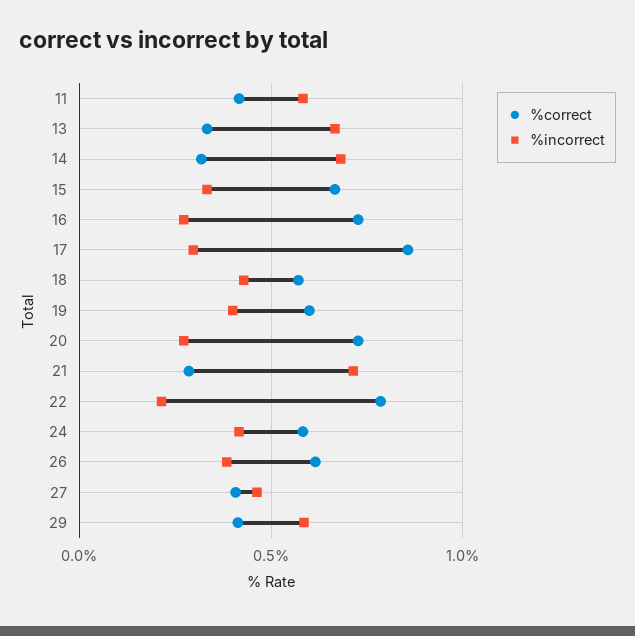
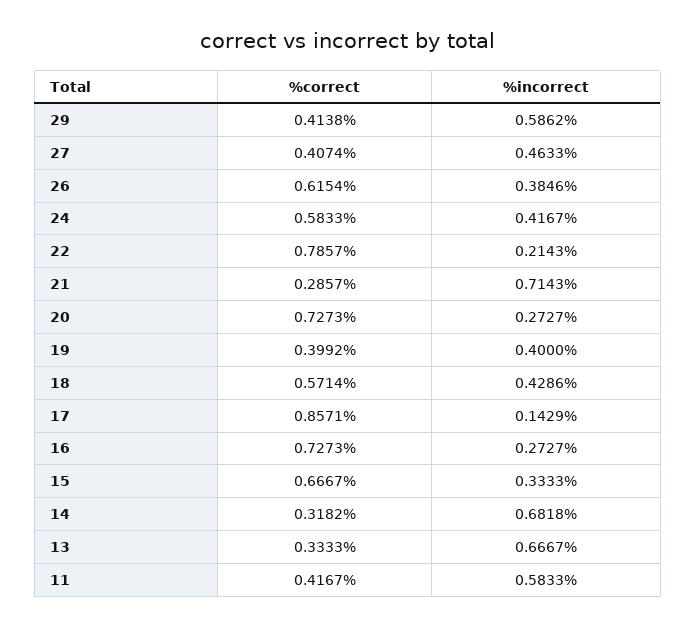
%incorrect, 17: 0.3 -> 0.1429
%correct, 19: 0.6 -> 0.3992

